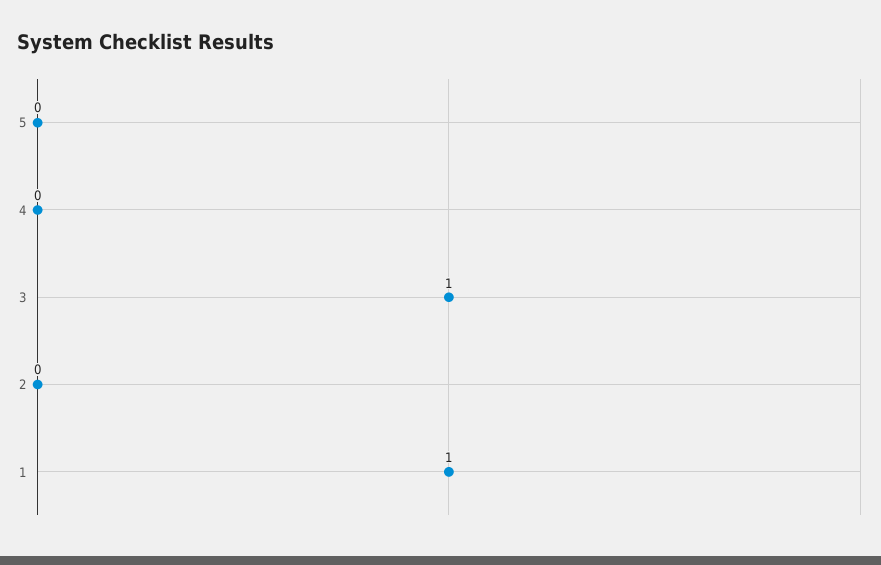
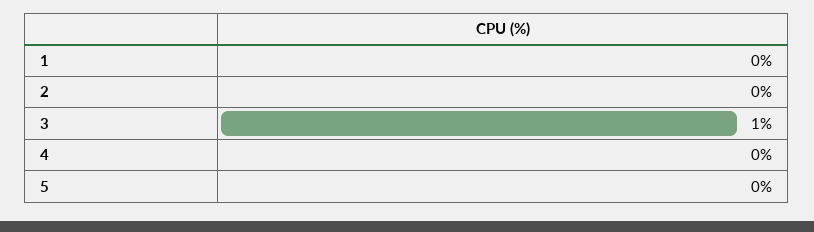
1: 1 -> 0

